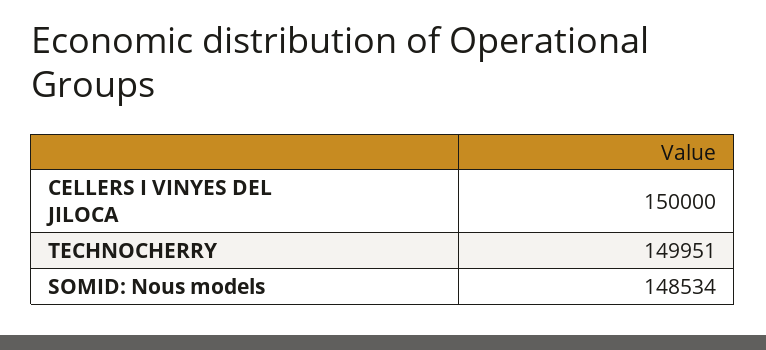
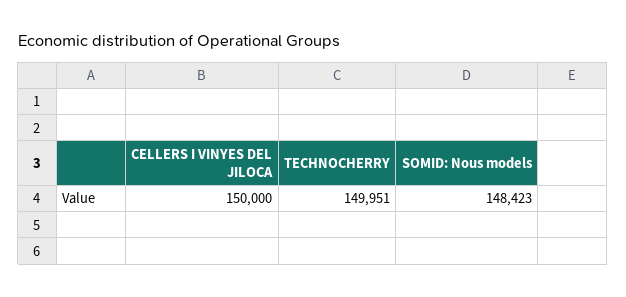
SOMID: Nous models: 148534 -> 148423

